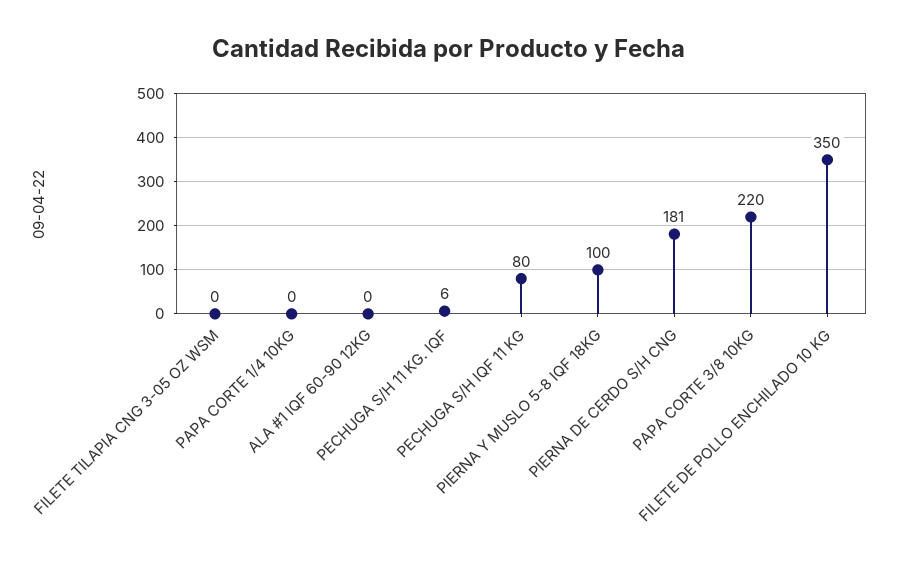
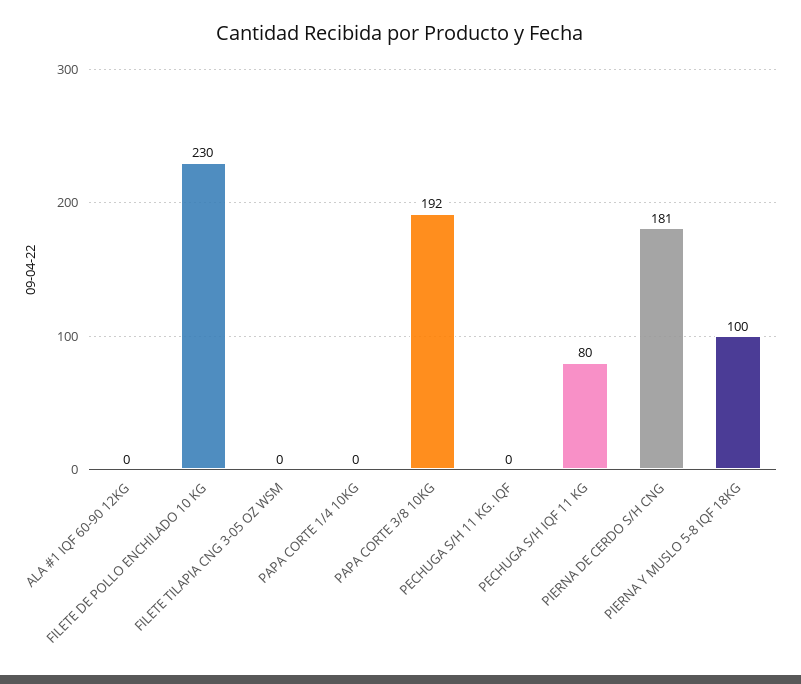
PECHUGA S/H 11 KG. IQF: 6 -> 0
PAPA CORTE 3/8 10KG: 220 -> 192
FILETE DE POLLO ENCHILADO 10 KG: 350 -> 230

